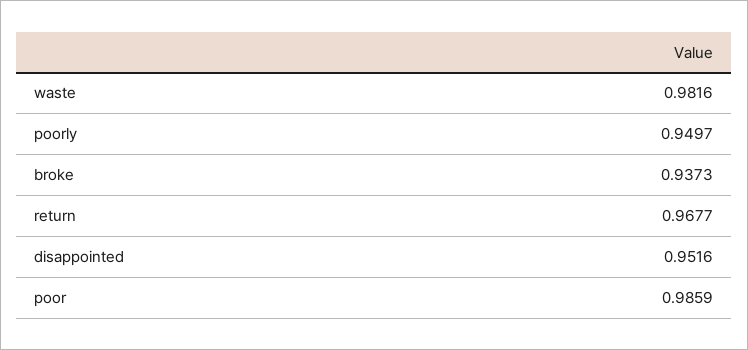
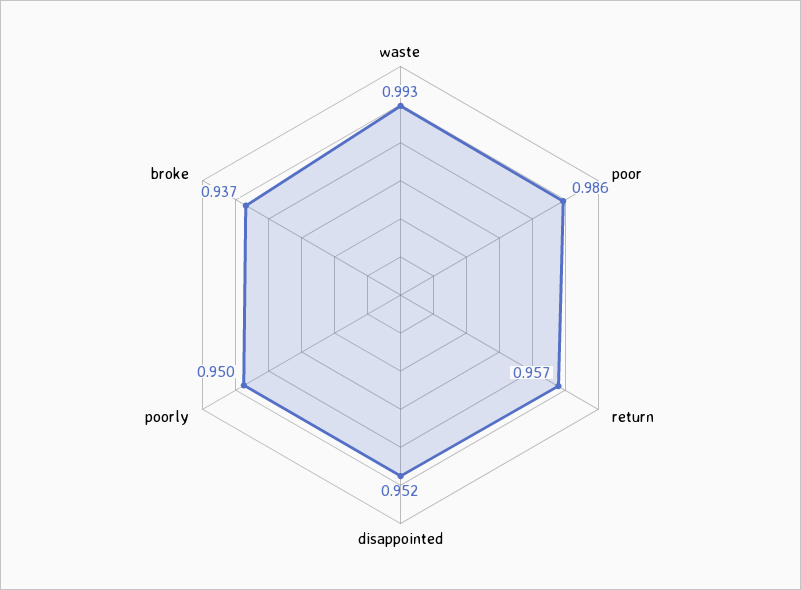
waste: 0.9816 -> 0.993
return: 0.9677 -> 0.957

